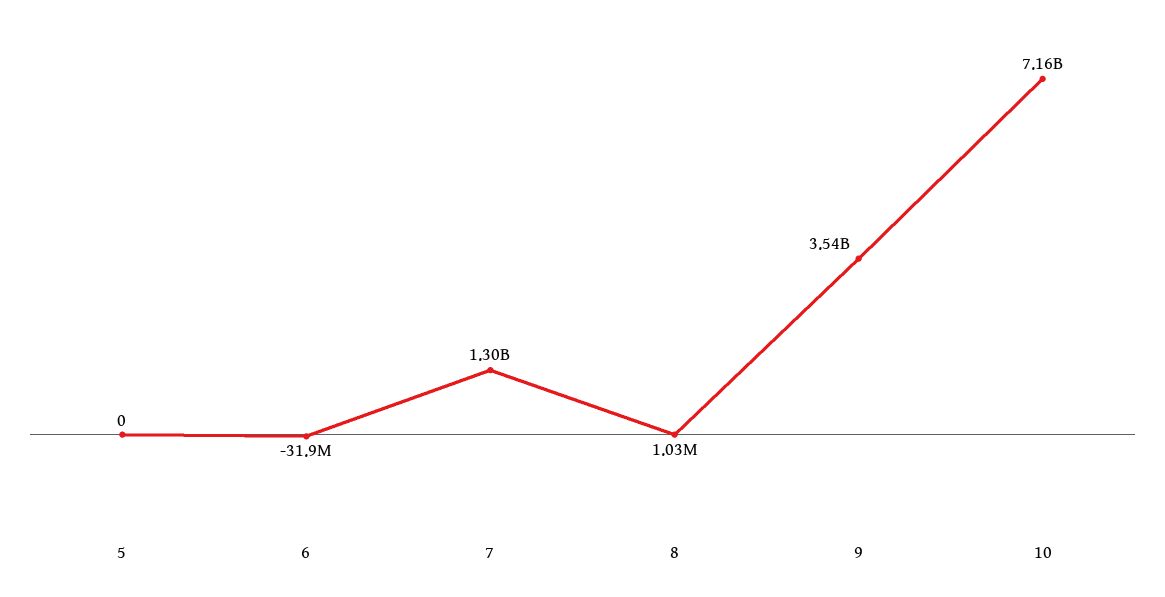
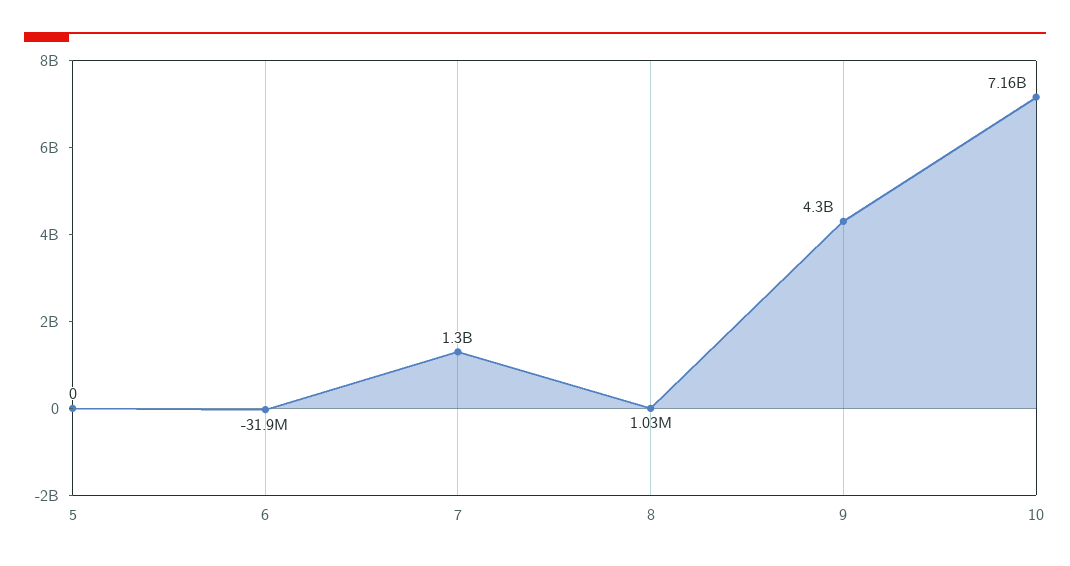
9: 3540000000 -> 4300000000

